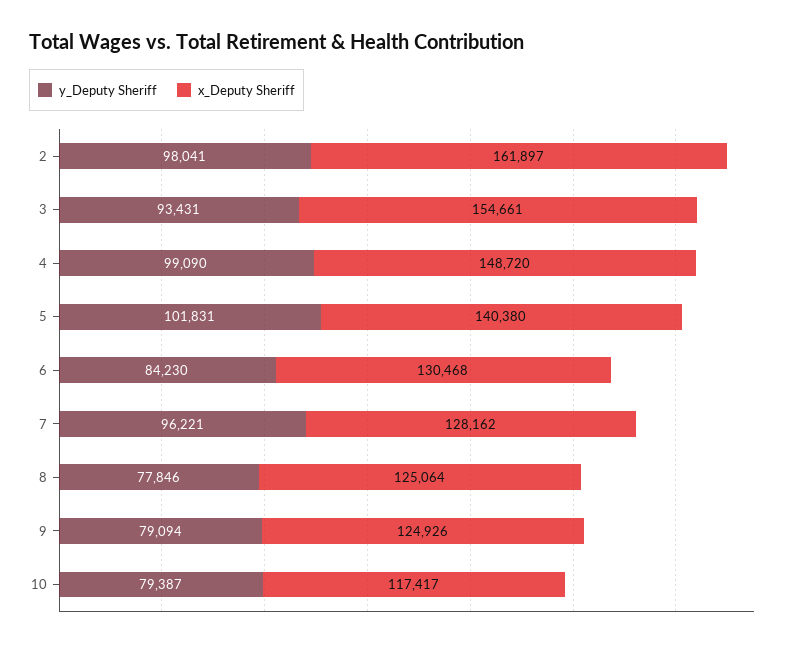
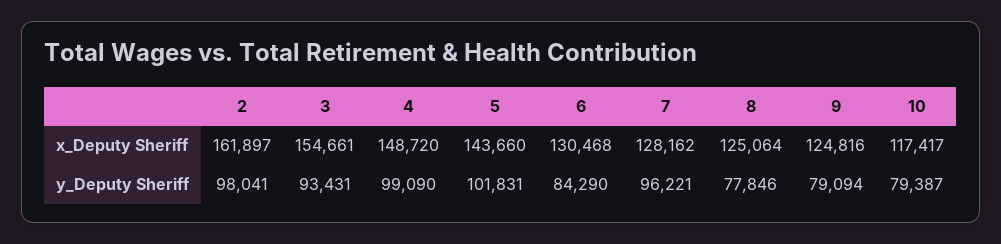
x_Deputy Sheriff, 5: 140380 -> 143660
y_Deputy Sheriff, 6: 84230 -> 84290
x_Deputy Sheriff, 9: 124926 -> 124816

